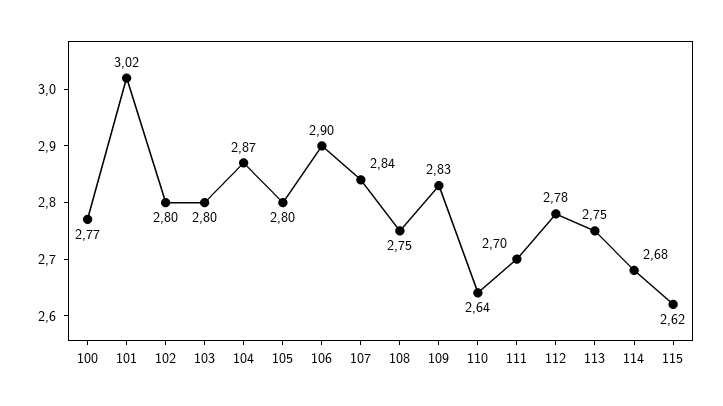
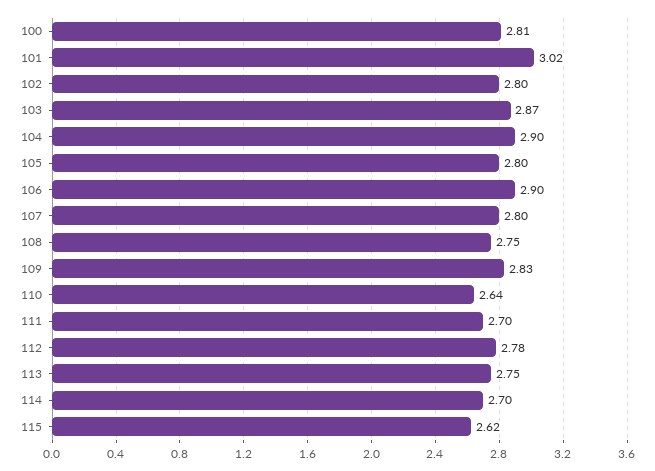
100: 2.77 -> 2.81
103: 2.8 -> 2.87
104: 2.87 -> 2.9
107: 2.84 -> 2.8
114: 2.68 -> 2.7

